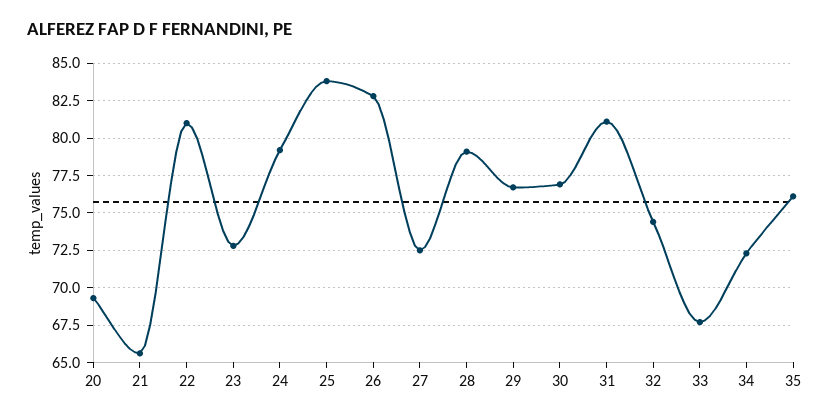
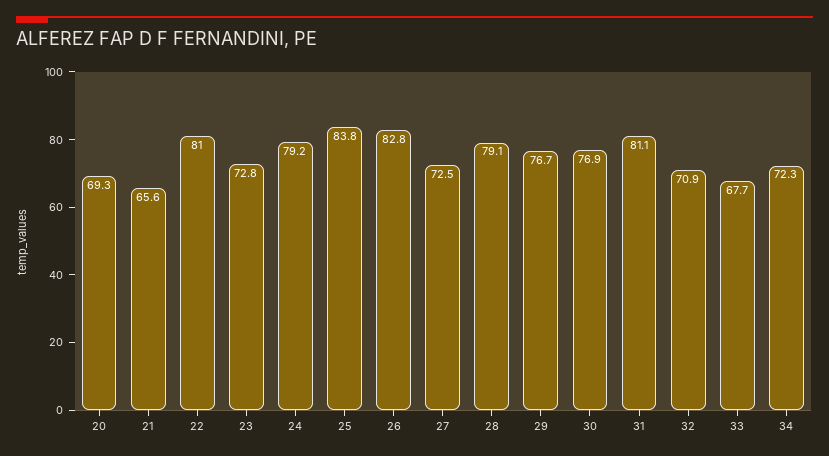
32: 74.5 -> 70.9
35: 76 -> none

